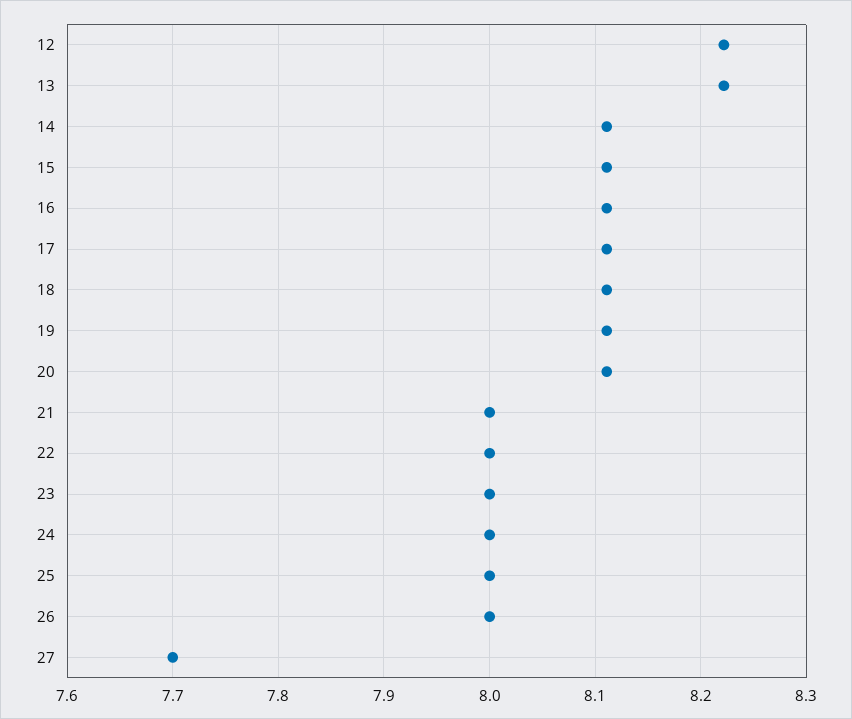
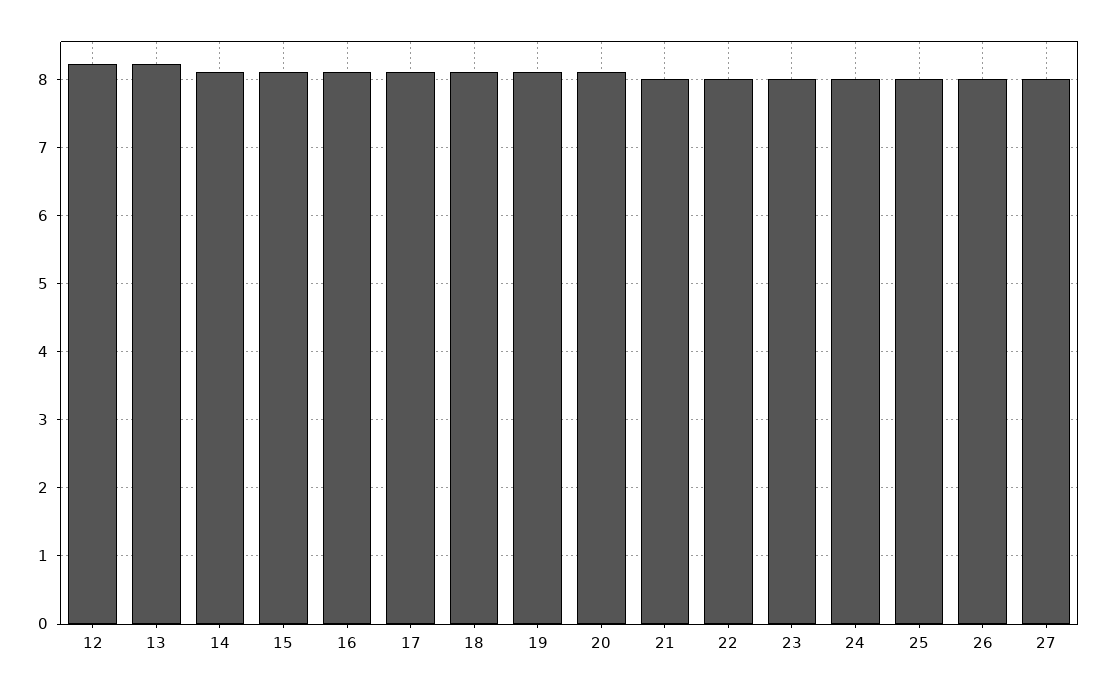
27: 7.7 -> 8

